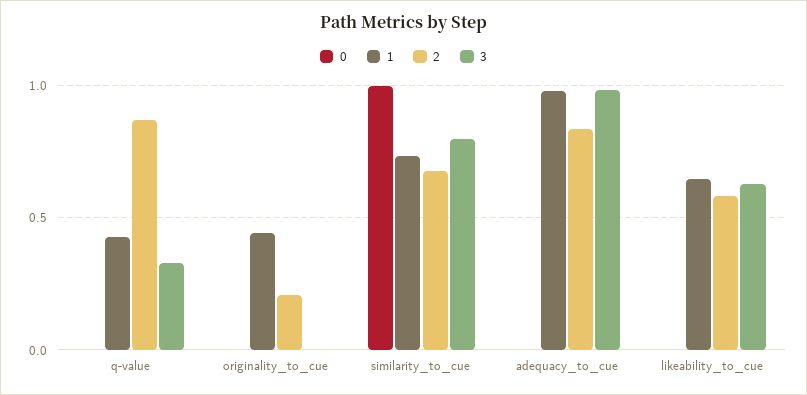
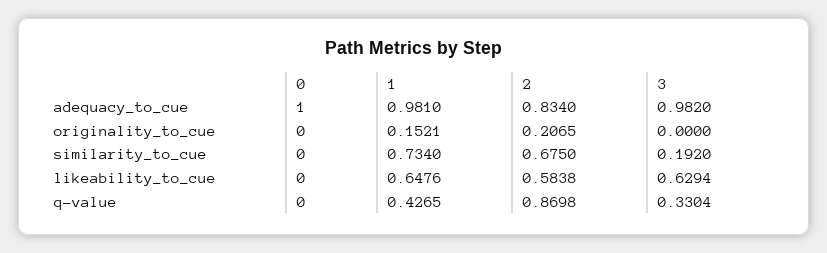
1, originality_to_cue: 0.45 -> 0.1521
0, similarity_to_cue: 1 -> 0
3, similarity_to_cue: 0.8 -> 0.192
0, adequacy_to_cue: 0 -> 1

